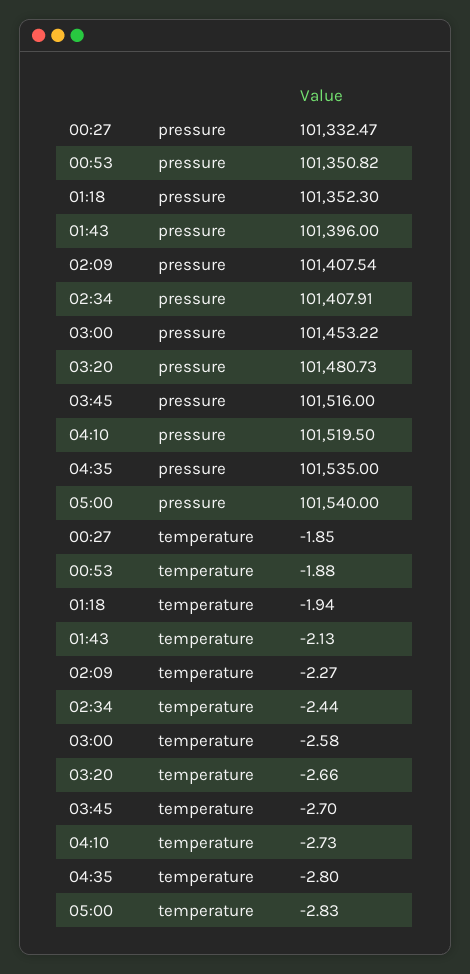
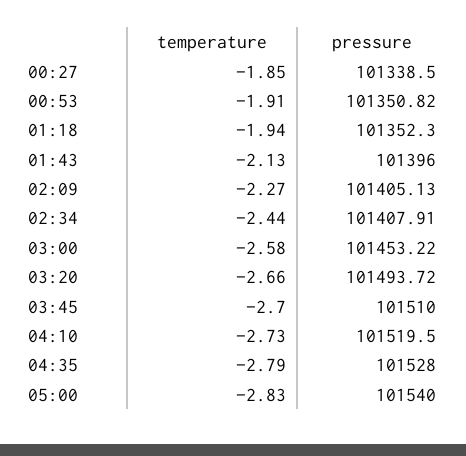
00:27, pressure: 101332.47 -> 101338.5
02:09, pressure: 101407.54 -> 101405.13
03:20, pressure: 101480.73 -> 101493.72
03:45, pressure: 101516 -> 101510
04:35, pressure: 101535 -> 101528
00:53, temperature: -1.88 -> -1.91
04:35, temperature: -2.8 -> -2.79

